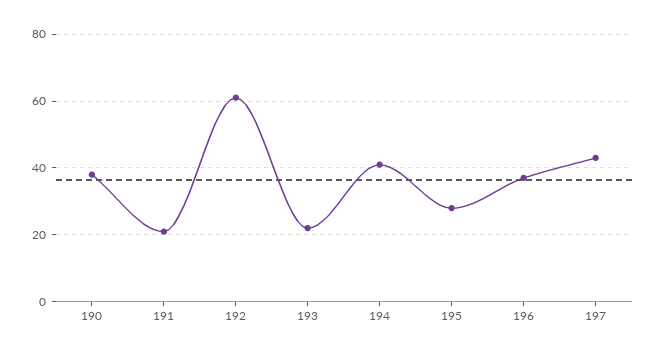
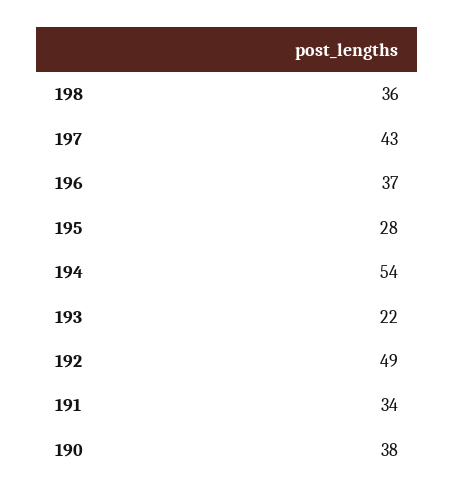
191: 20 -> 34
192: 60 -> 49
194: 40 -> 54
198: none -> 36

